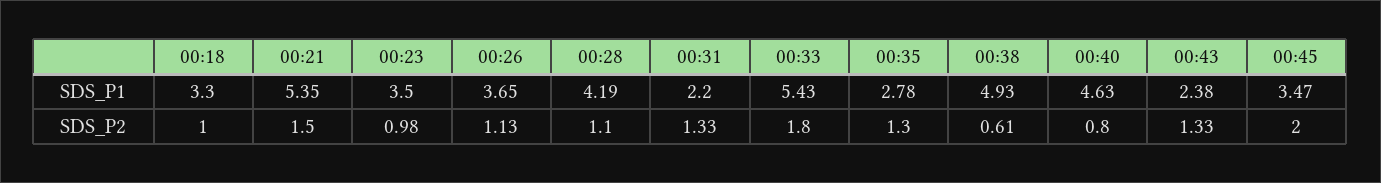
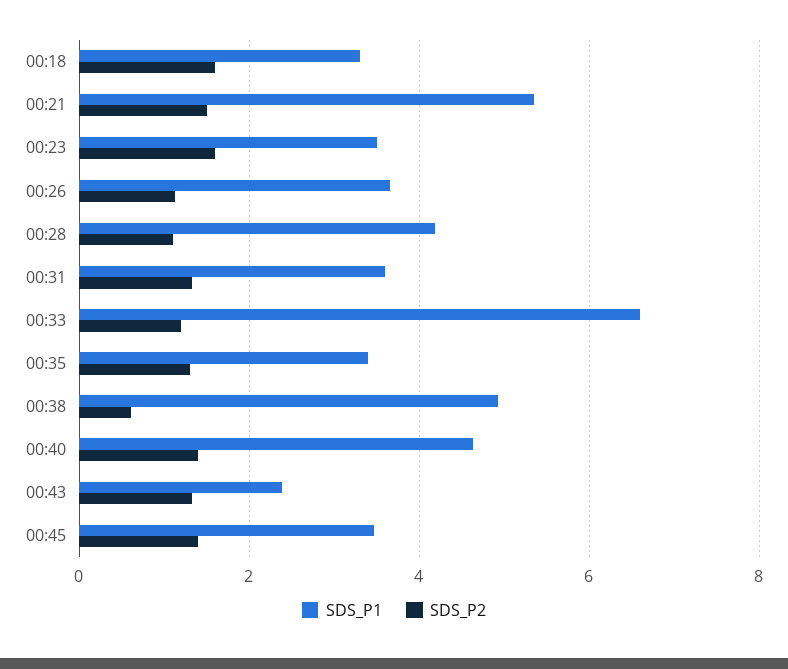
SDS_P1, 00:31: 2.2 -> 3.6
SDS_P1, 00:33: 5.43 -> 6.6
SDS_P1, 00:35: 2.78 -> 3.4
SDS_P2, 00:18: 1 -> 1.6
SDS_P2, 00:23: 0.98 -> 1.6
SDS_P2, 00:33: 1.8 -> 1.2
SDS_P2, 00:40: 0.8 -> 1.4
SDS_P2, 00:45: 2 -> 1.4

